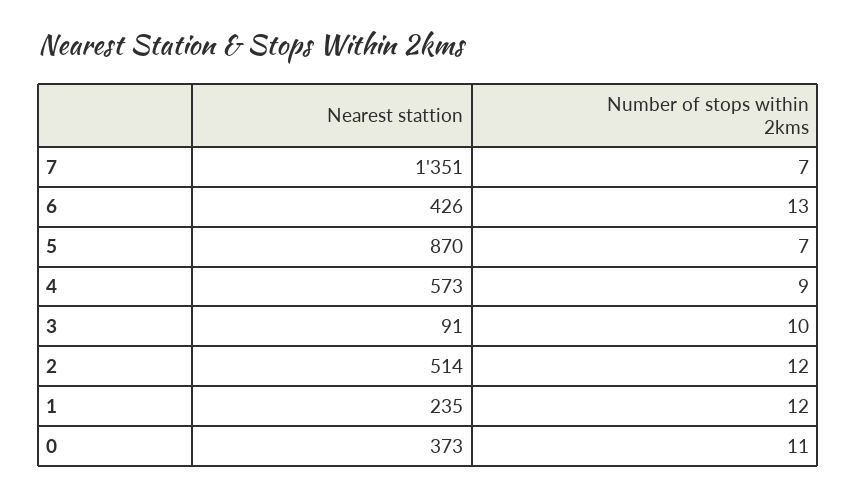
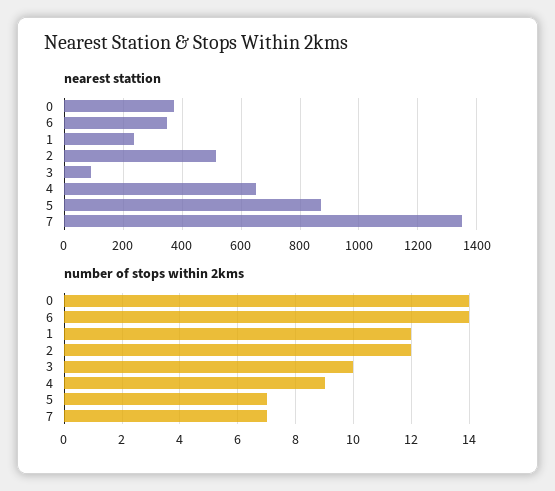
Nearest stattion, 6: 426 -> 350
Number of stops within 2kms, 6: 13 -> 14
Nearest stattion, 4: 573 -> 650
Number of stops within 2kms, 0: 11 -> 14

